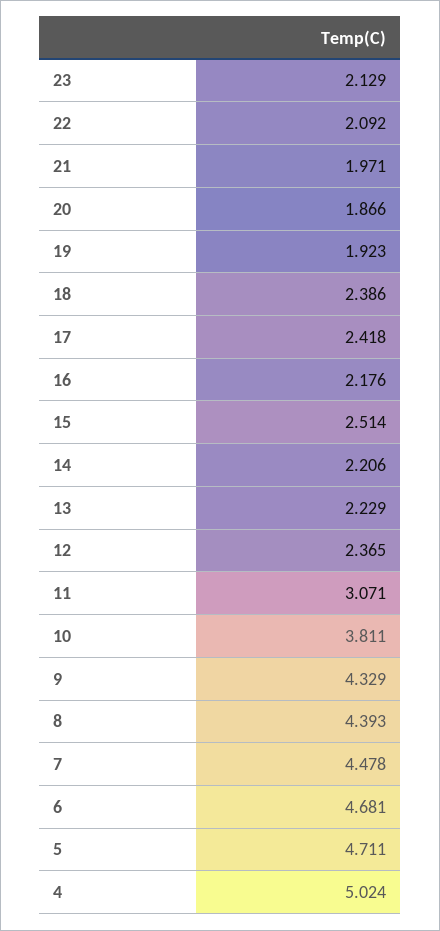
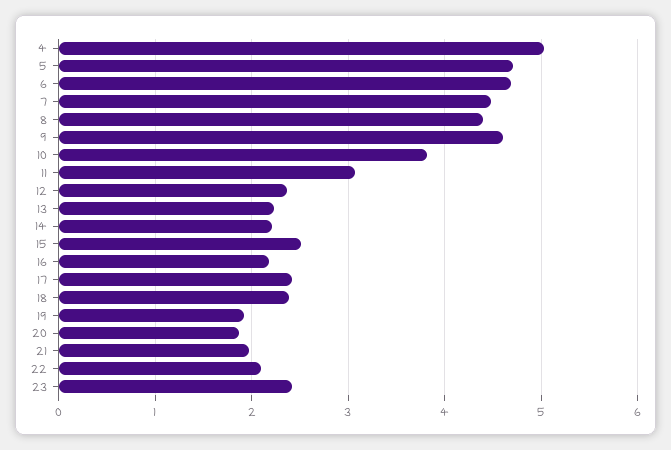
23: 2.129 -> 2.4
9: 4.329 -> 4.6

